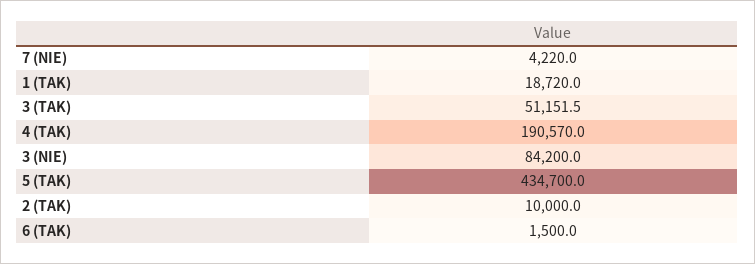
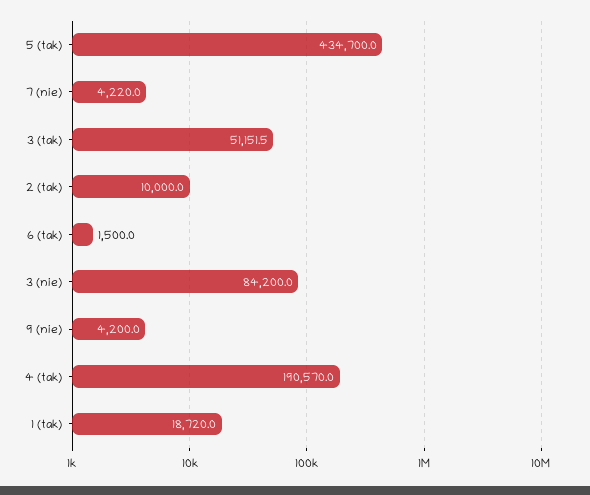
9 (nie): none -> 4200

